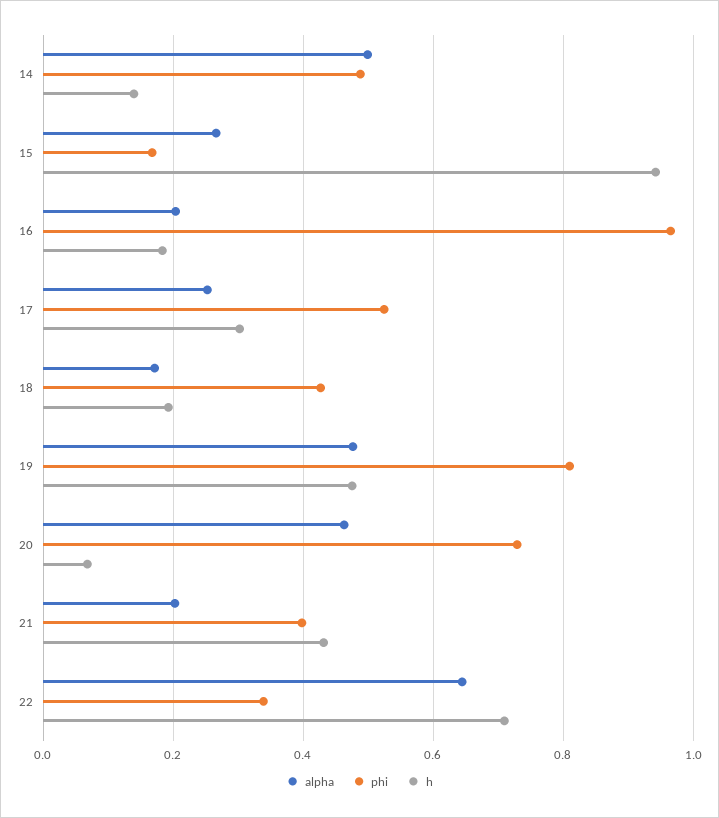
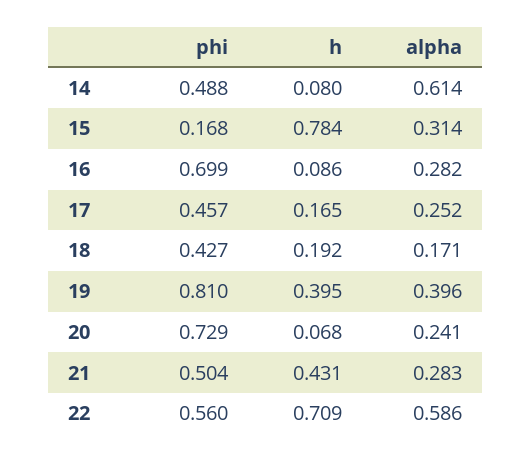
alpha, 14: 0.5 -> 0.614
h, 14: 0.14 -> 0.08
alpha, 15: 0.26 -> 0.314
h, 15: 0.94 -> 0.784
alpha, 16: 0.2 -> 0.282
phi, 16: 0.96 -> 0.699
h, 16: 0.18 -> 0.086
phi, 17: 0.52 -> 0.457
h, 17: 0.3 -> 0.165
alpha, 19: 0.48 -> 0.396
h, 19: 0.48 -> 0.395
alpha, 20: 0.46 -> 0.241
alpha, 21: 0.2 -> 0.283
phi, 21: 0.4 -> 0.504
alpha, 22: 0.64 -> 0.586
phi, 22: 0.34 -> 0.56

